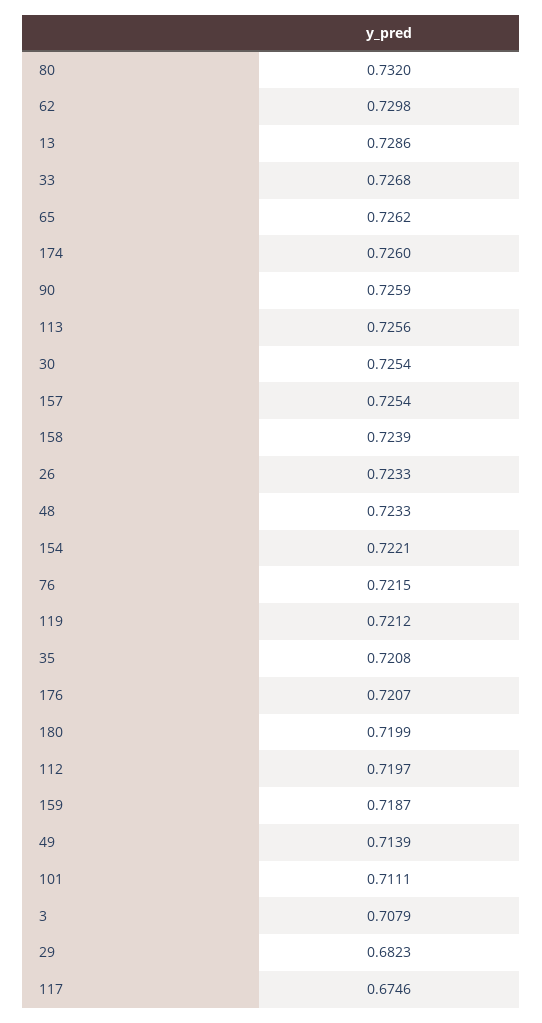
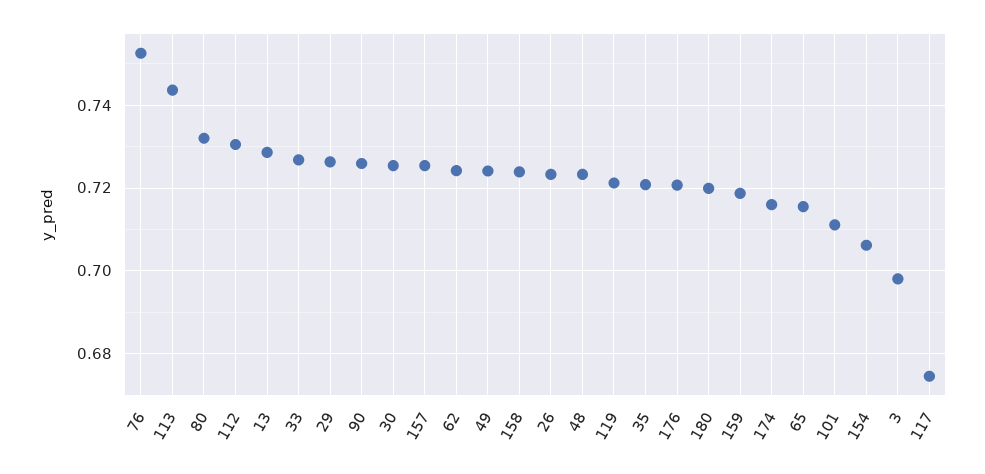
62: 0.7298 -> 0.724
65: 0.7262 -> 0.716
174: 0.726 -> 0.716
113: 0.7256 -> 0.744
154: 0.7221 -> 0.706
76: 0.7215 -> 0.752
112: 0.7197 -> 0.73
49: 0.7139 -> 0.724
3: 0.7079 -> 0.698
29: 0.6823 -> 0.726

